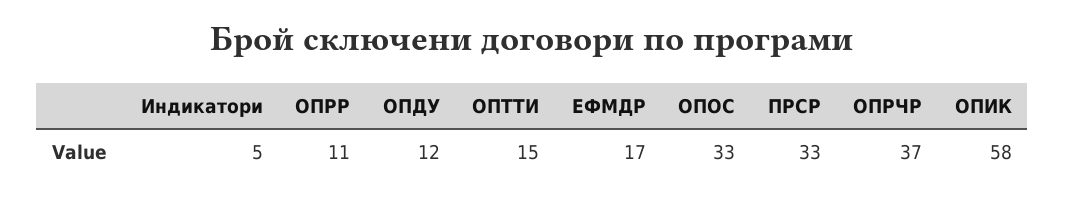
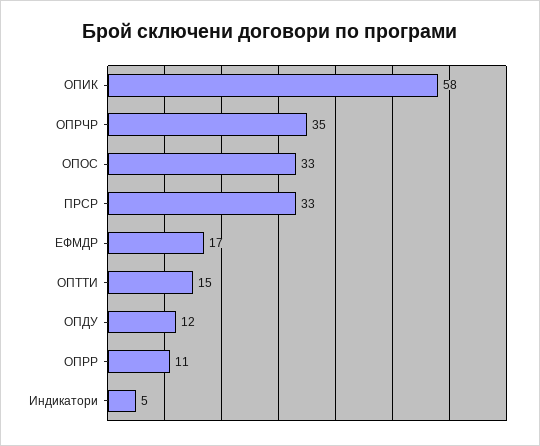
ОПРЧР: 37 -> 35

